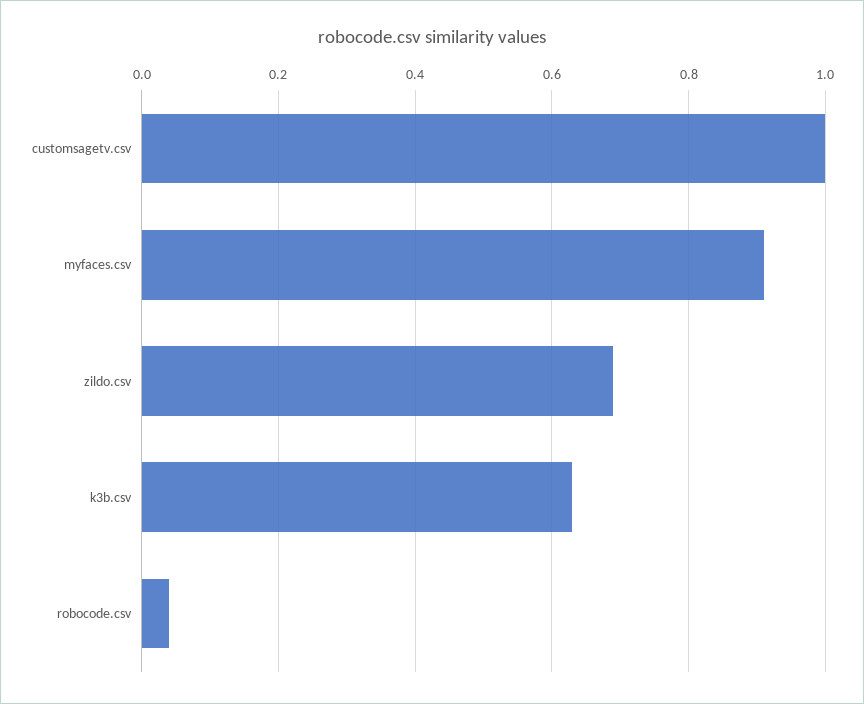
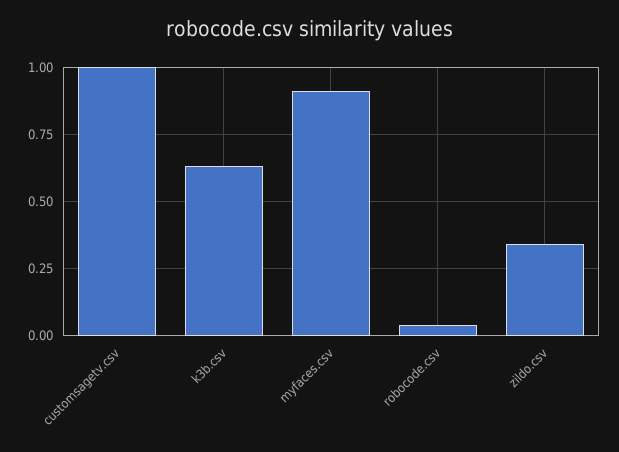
zildo.csv: 0.7 -> 0.35

